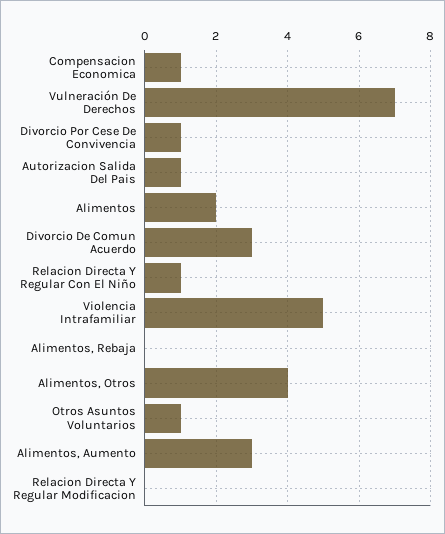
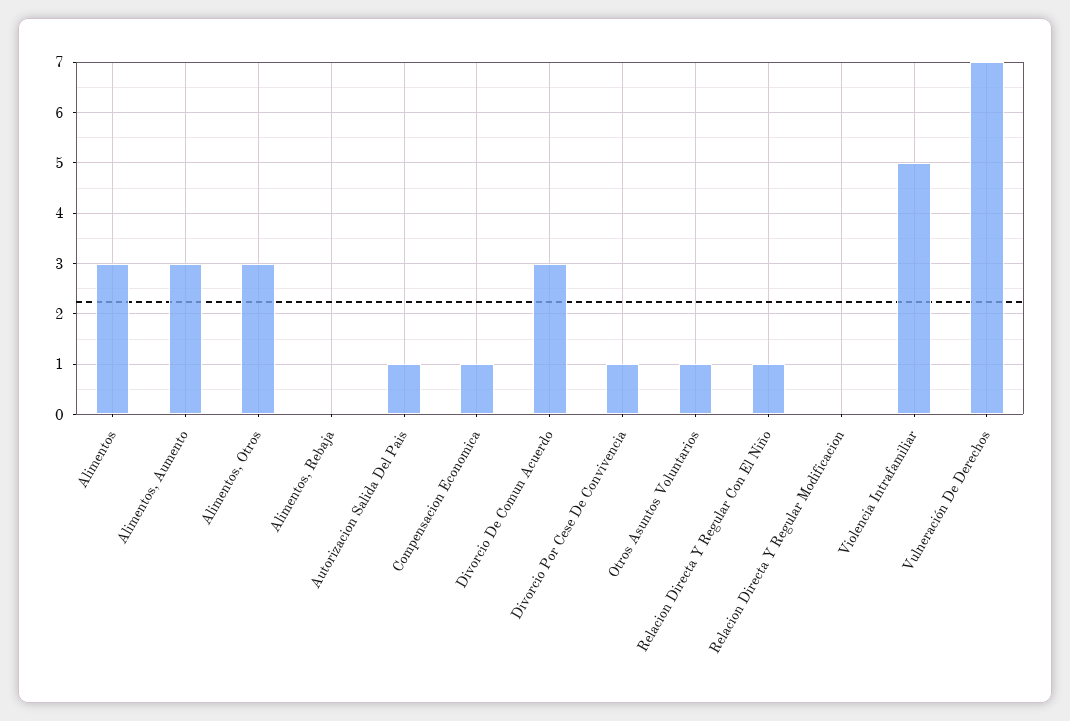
Alimentos: 2 -> 3
Alimentos, Otros: 4 -> 3

